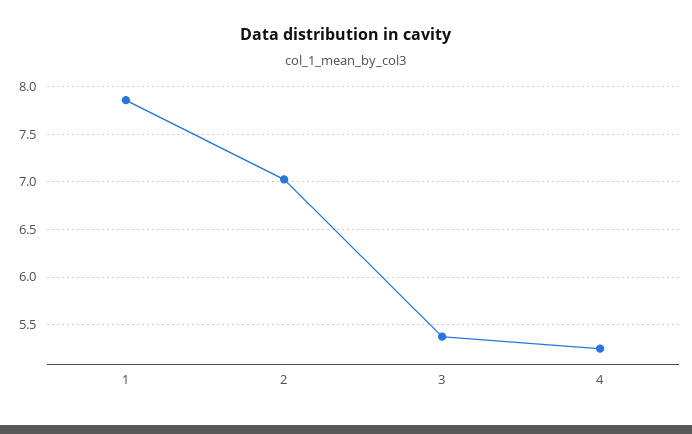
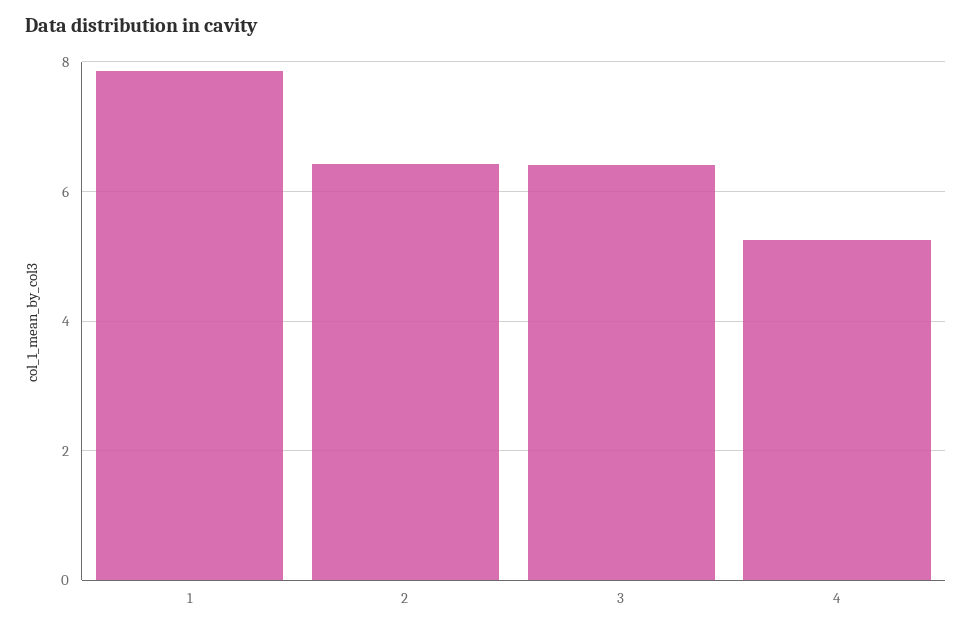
2: 7 -> 6.4
3: 5.4 -> 6.4

